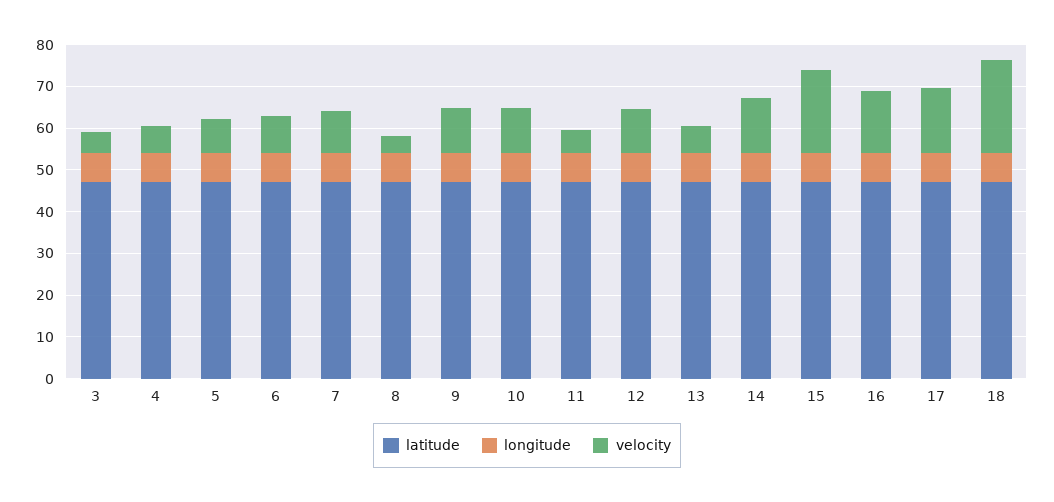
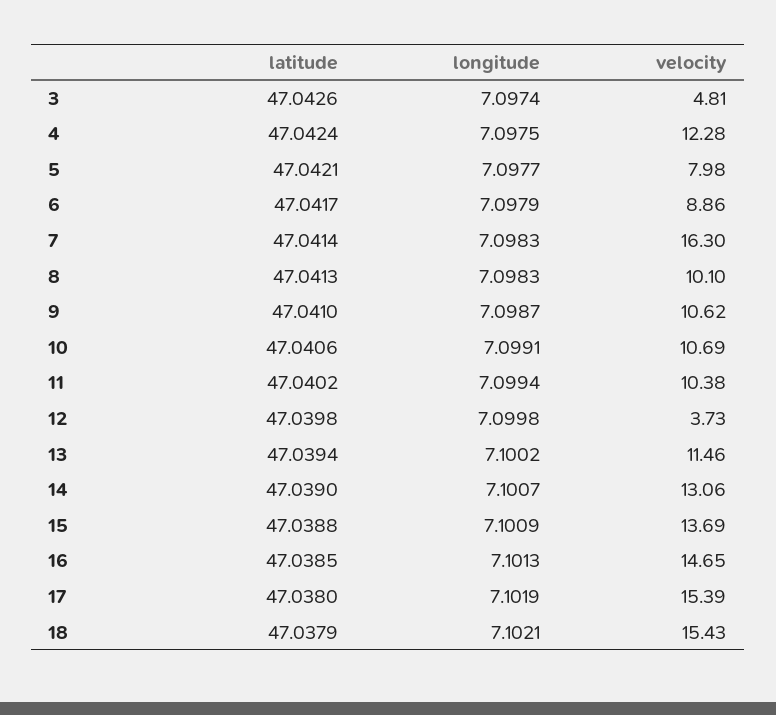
velocity, 4: 6 -> 12.28
velocity, 7: 10 -> 16.3
velocity, 8: 4 -> 10.1
velocity, 11: 6 -> 10.38
velocity, 12: 10 -> 3.73
velocity, 13: 6 -> 11.46
velocity, 15: 20 -> 13.69
velocity, 18: 22 -> 15.43

